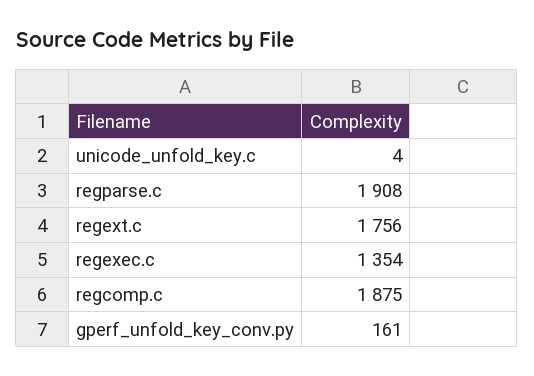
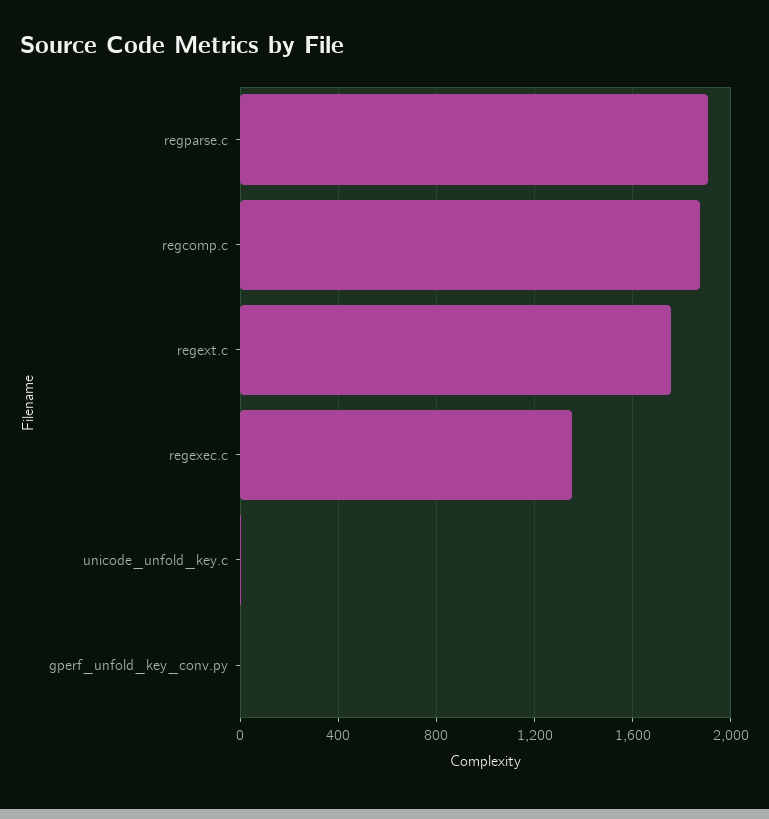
gperf_unfold_key_conv.py: 161 -> 0

